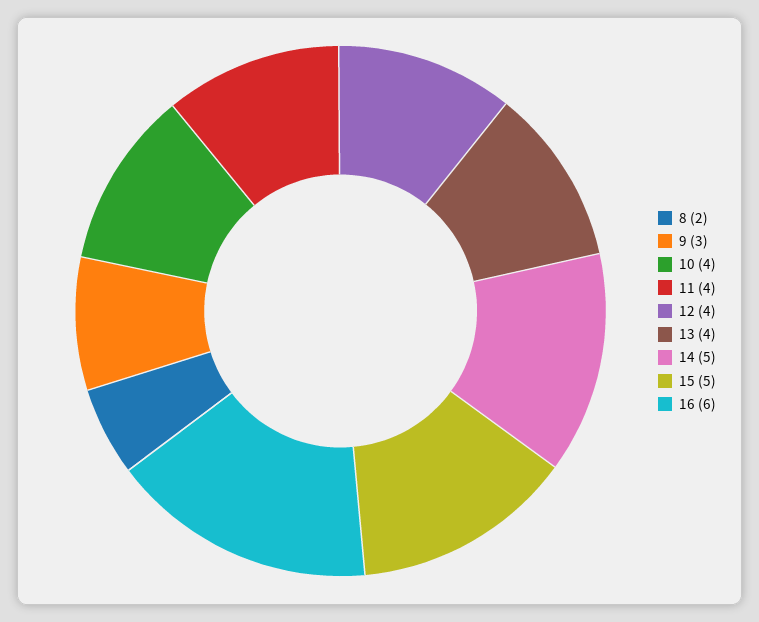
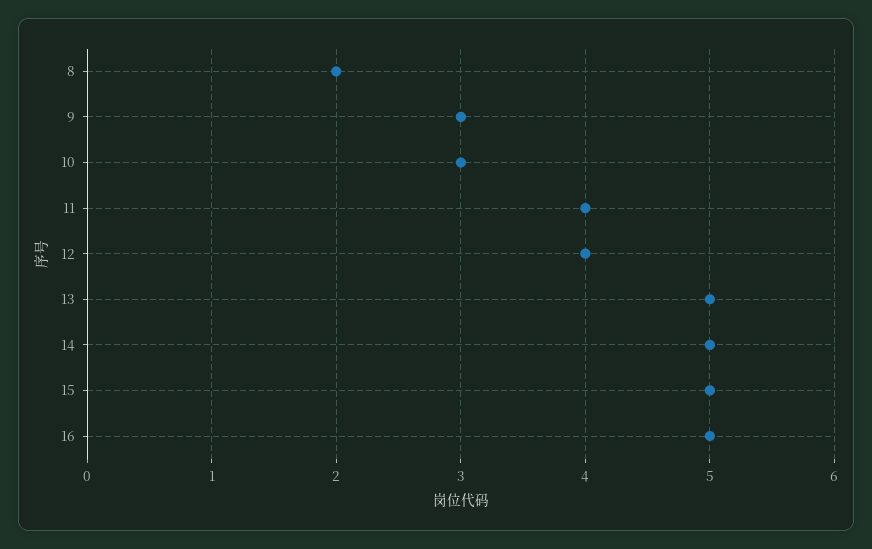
10: 4 -> 3
13: 4 -> 5
16: 6 -> 5

